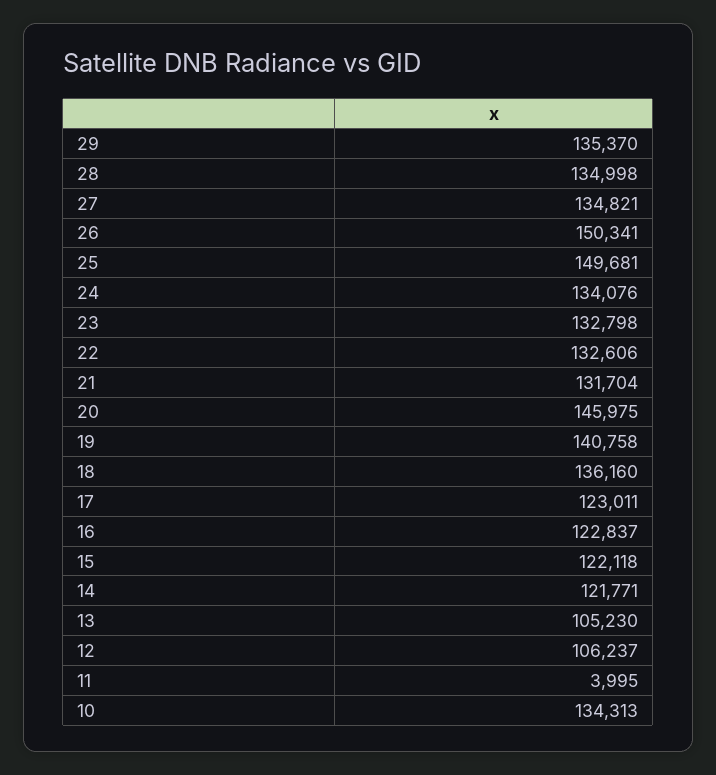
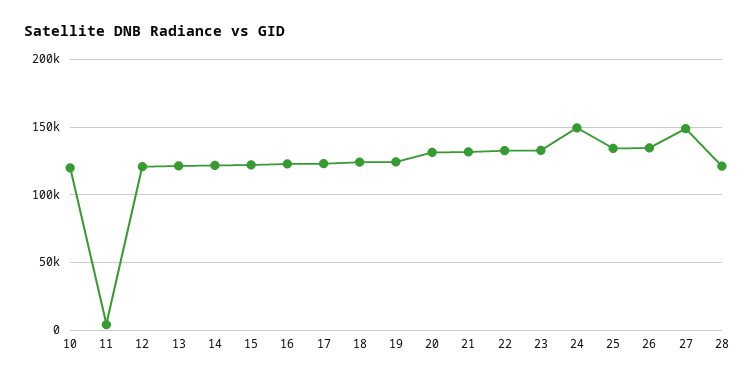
29: 135370 -> none
28: 134998 -> 120000
27: 134821 -> 150000
26: 150341 -> 135000
25: 149681 -> 135000
24: 134076 -> 150000
20: 145975 -> 130000
19: 140758 -> 125000
18: 136160 -> 125000
13: 105230 -> 120000
12: 106237 -> 120000
10: 134313 -> 120000

